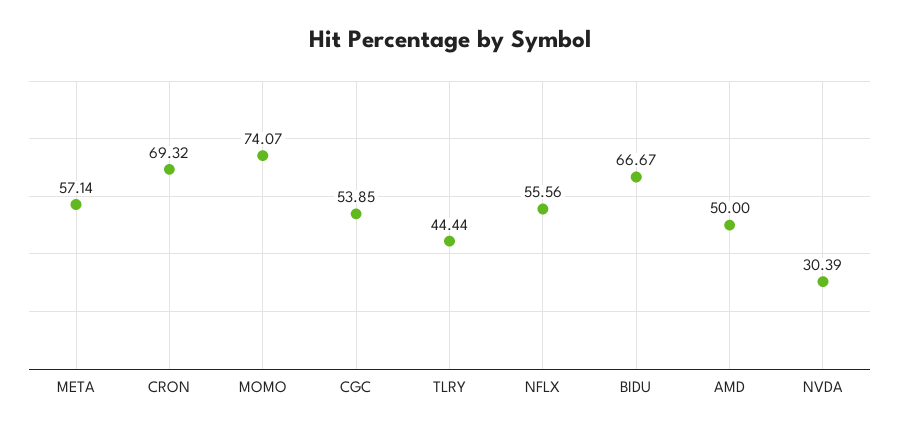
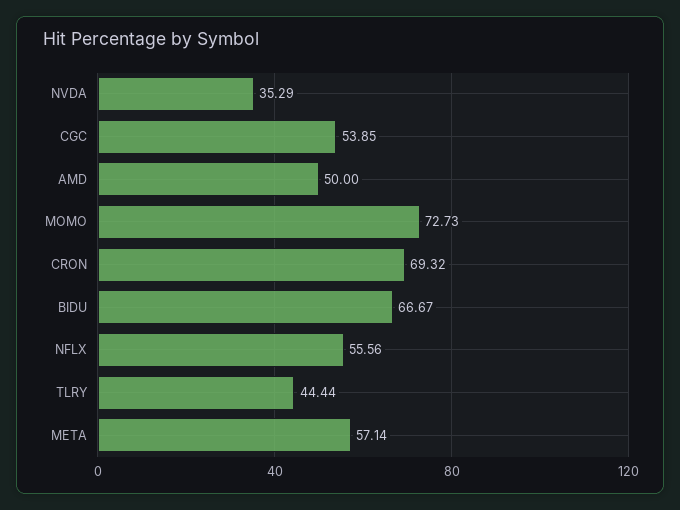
MOMO: 74.07 -> 72.73
NVDA: 30.39 -> 35.29

